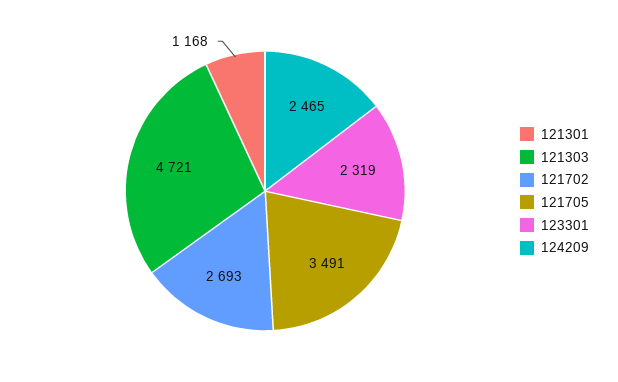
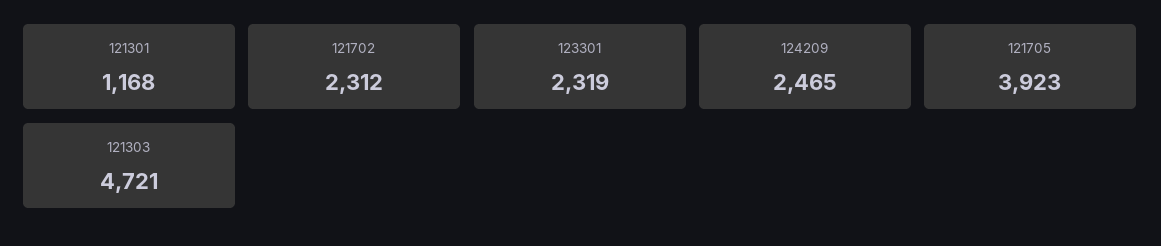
121702: 2693 -> 2312
121705: 3491 -> 3923

